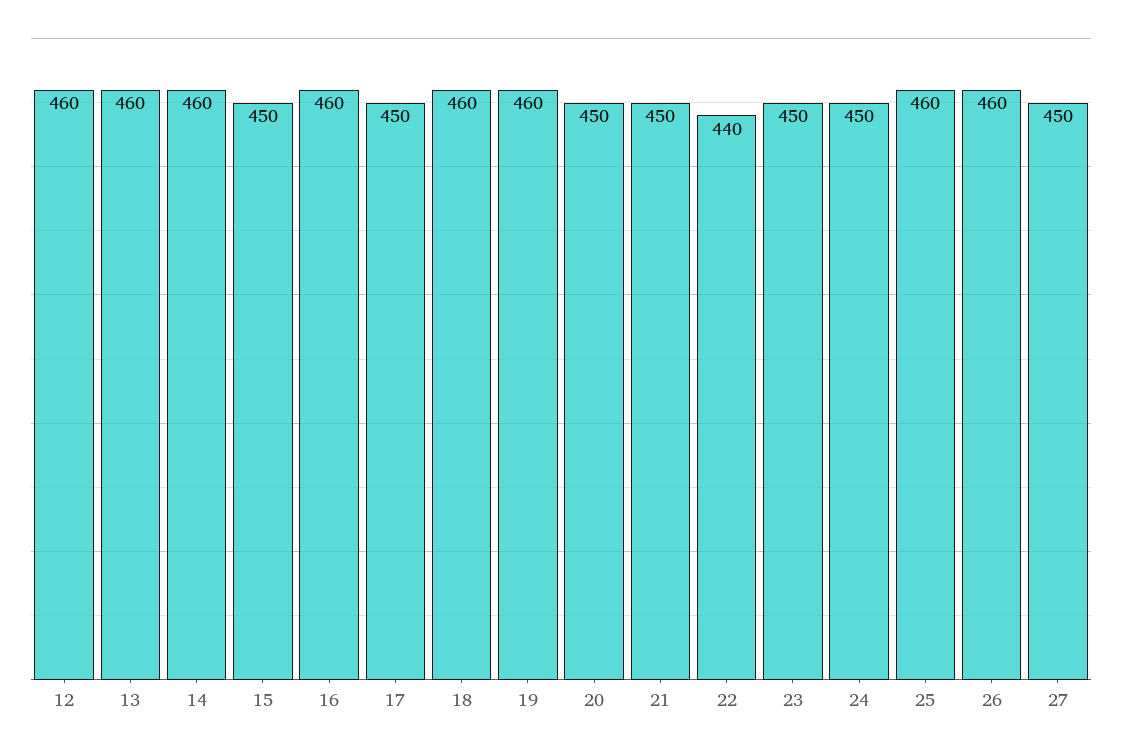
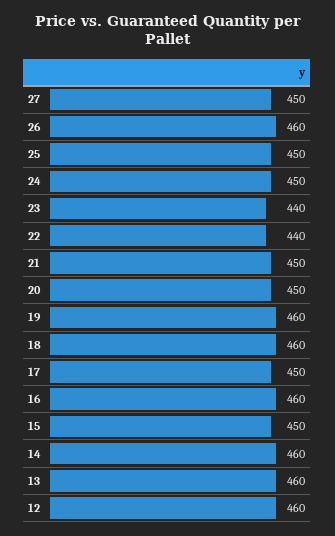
23: 450 -> 440
25: 460 -> 450

